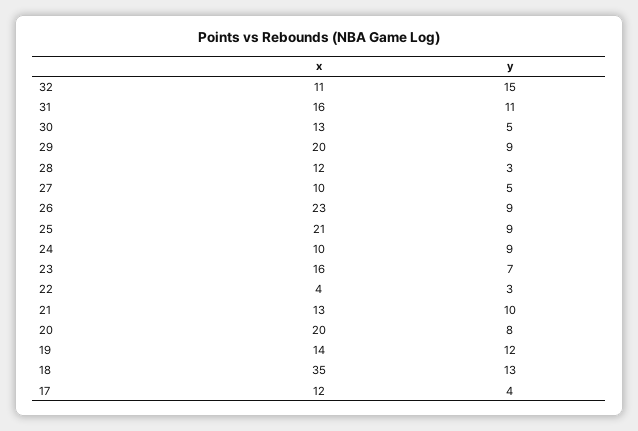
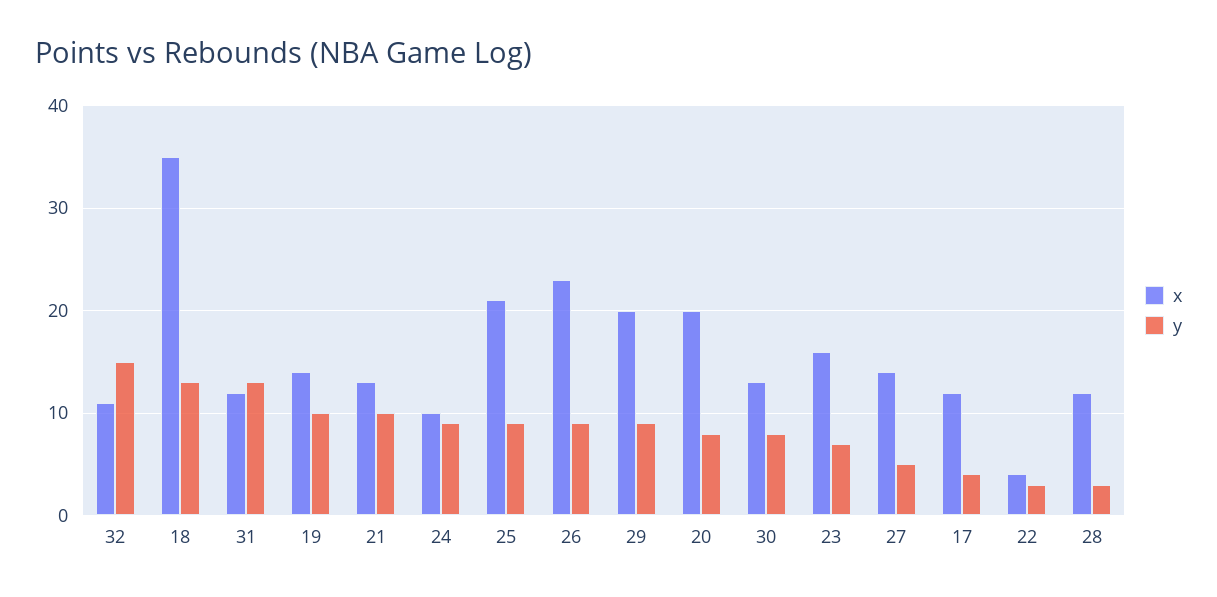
x, 31: 16 -> 12
y, 31: 11 -> 13
y, 30: 5 -> 8
x, 27: 10 -> 14
y, 19: 12 -> 10

